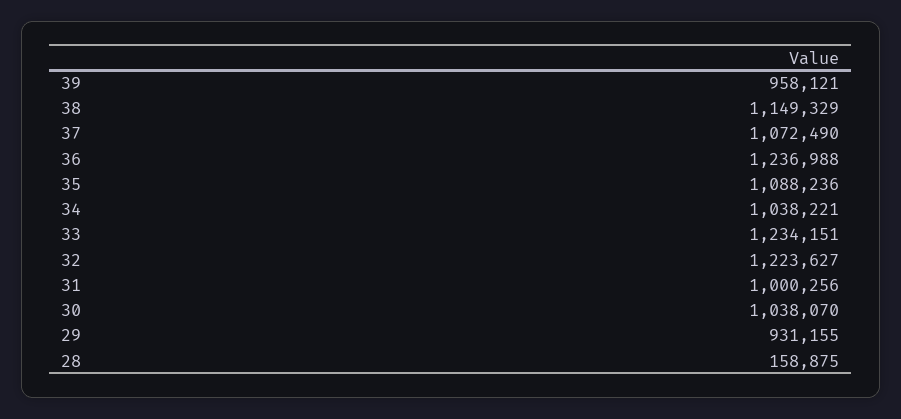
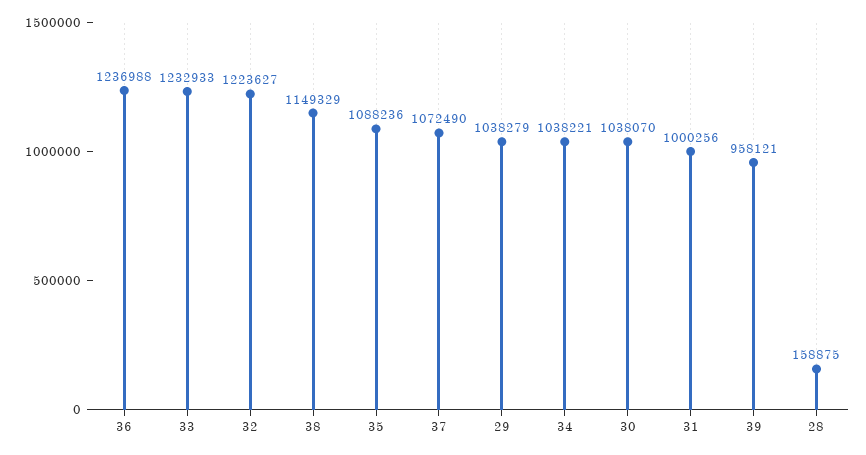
33: 1234151 -> 1232933
29: 931155 -> 1038279

